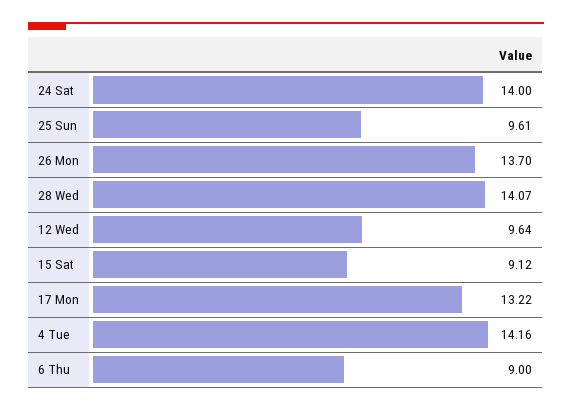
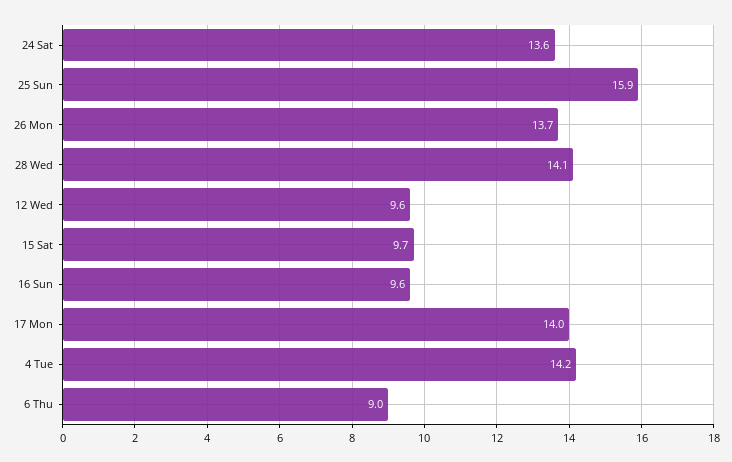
24 Sat: 14 -> 13.6
25 Sun: 9.61 -> 15.9
15 Sat: 9.12 -> 9.7
17 Mon: 13.22 -> 14
16 Sun: none -> 9.6

